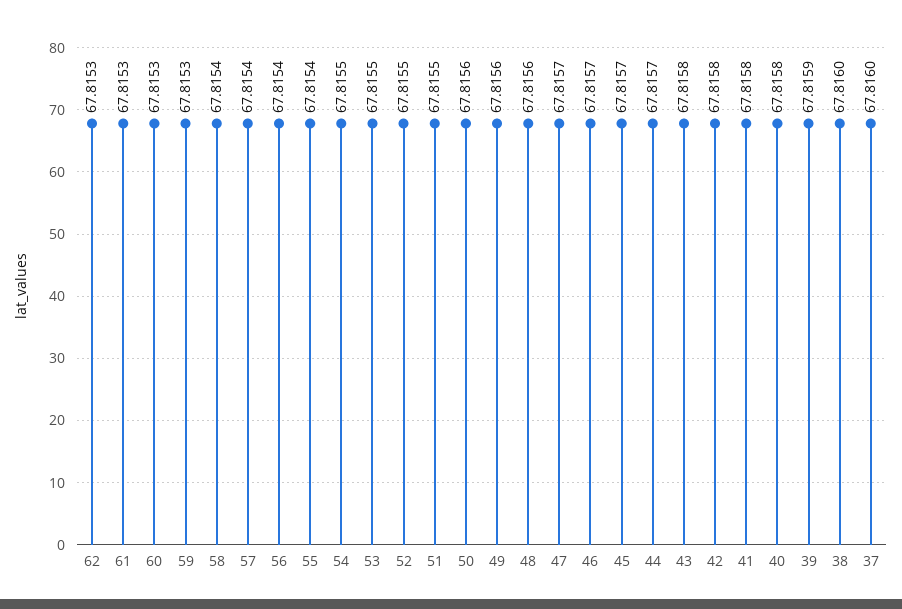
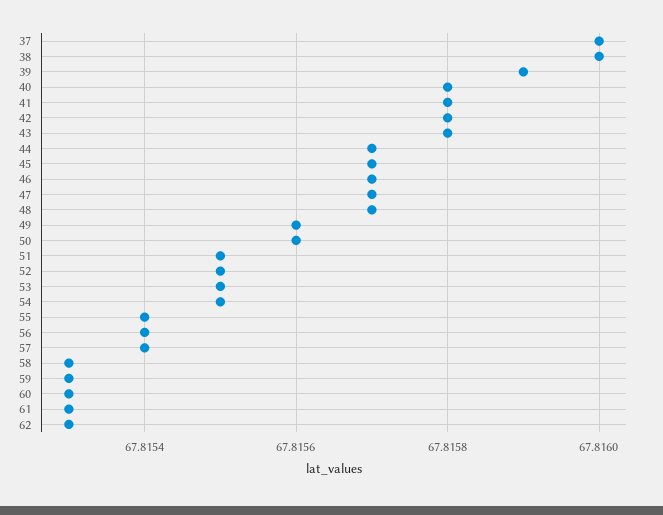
58: 67.8154 -> 67.8153
48: 67.8156 -> 67.8157

